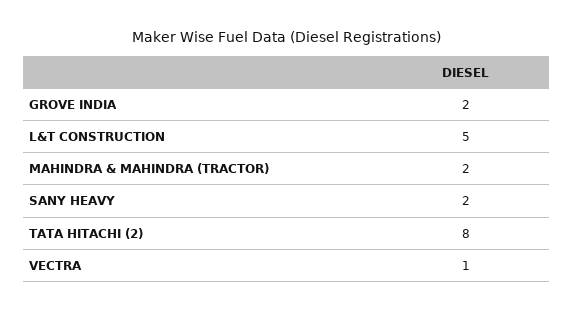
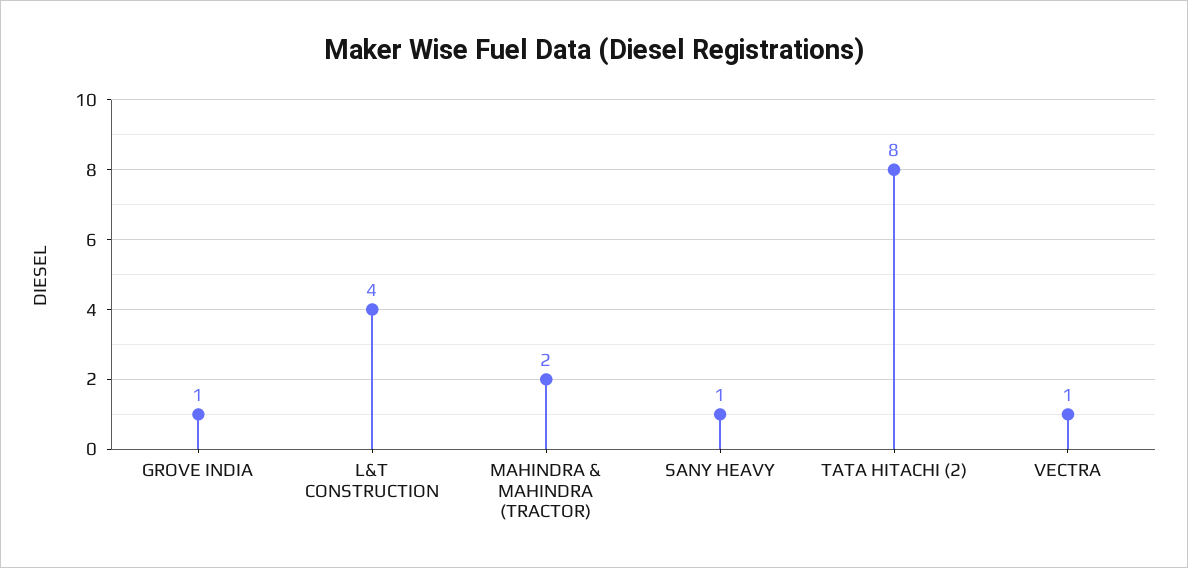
GROVE INDIA: 2 -> 1
L&T CONSTRUCTION: 5 -> 4
SANY HEAVY: 2 -> 1

